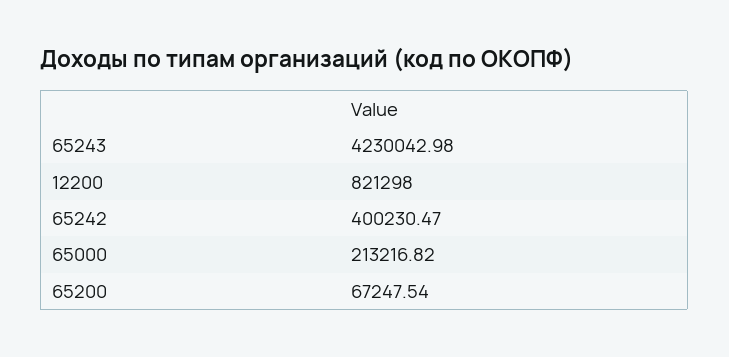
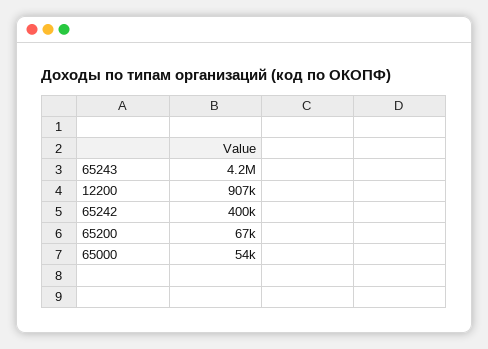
12200: 821298 -> 907000
65000: 213216.82 -> 54000

